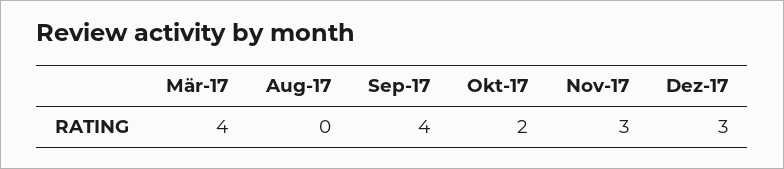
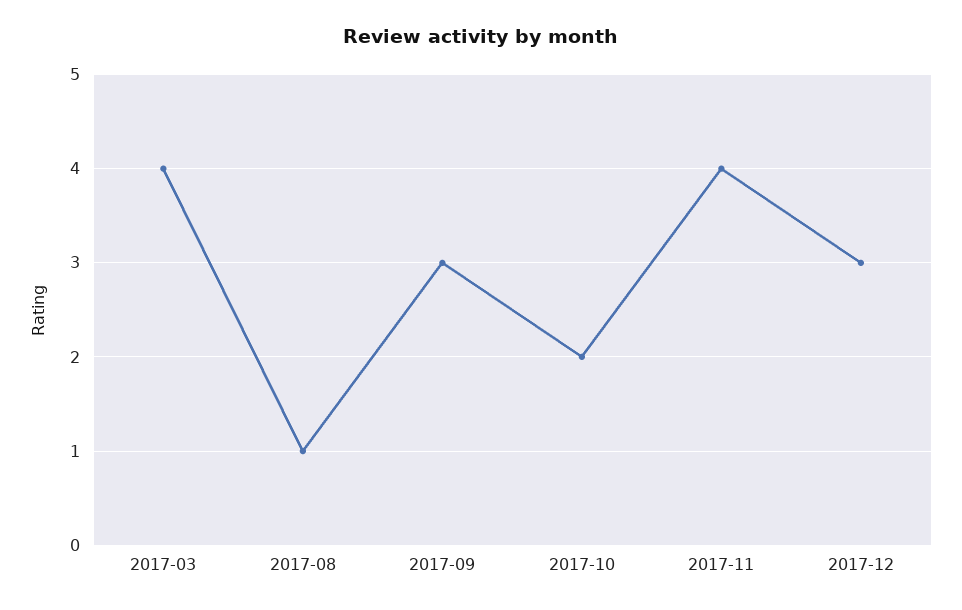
Aug-17: 0 -> 1
Sep-17: 4 -> 3
Nov-17: 3 -> 4

